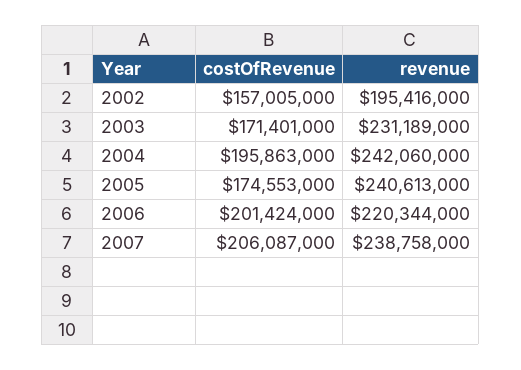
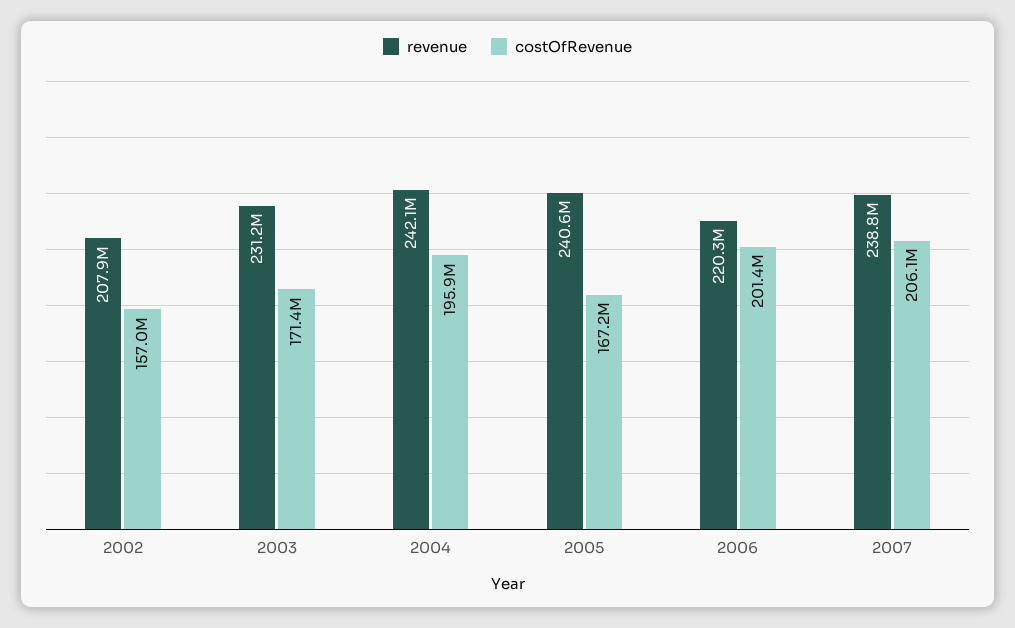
revenue, 2002: 195416000 -> 207900000
costOfRevenue, 2005: 174553000 -> 167200000

